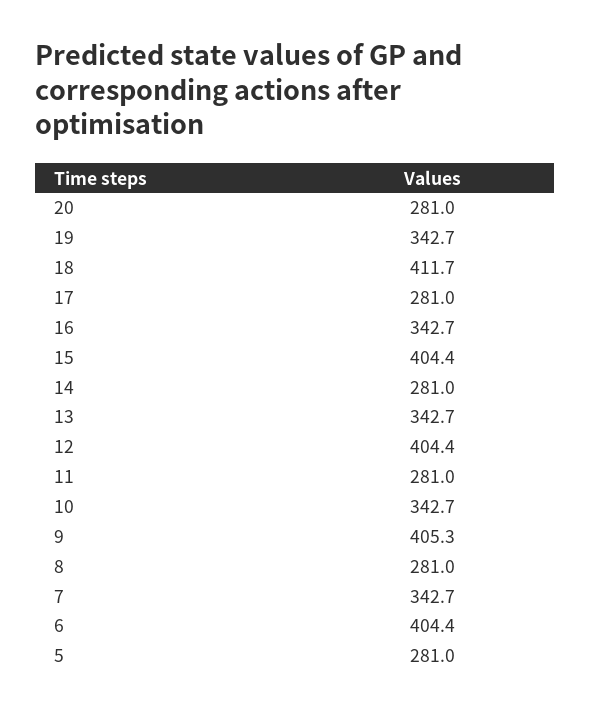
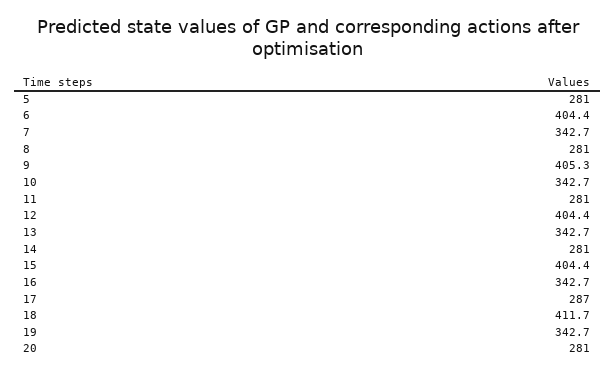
17: 281 -> 287

